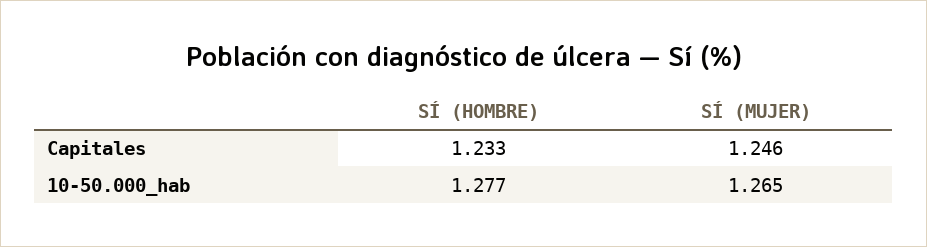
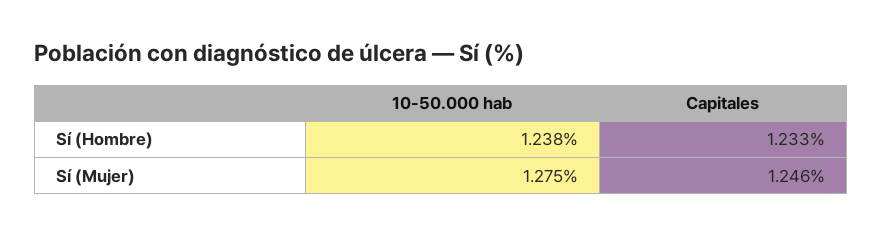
SÍ (HOMBRE), 10-50.000_hab: 1.277 -> 1.238
SÍ (MUJER), 10-50.000_hab: 1.265 -> 1.275

